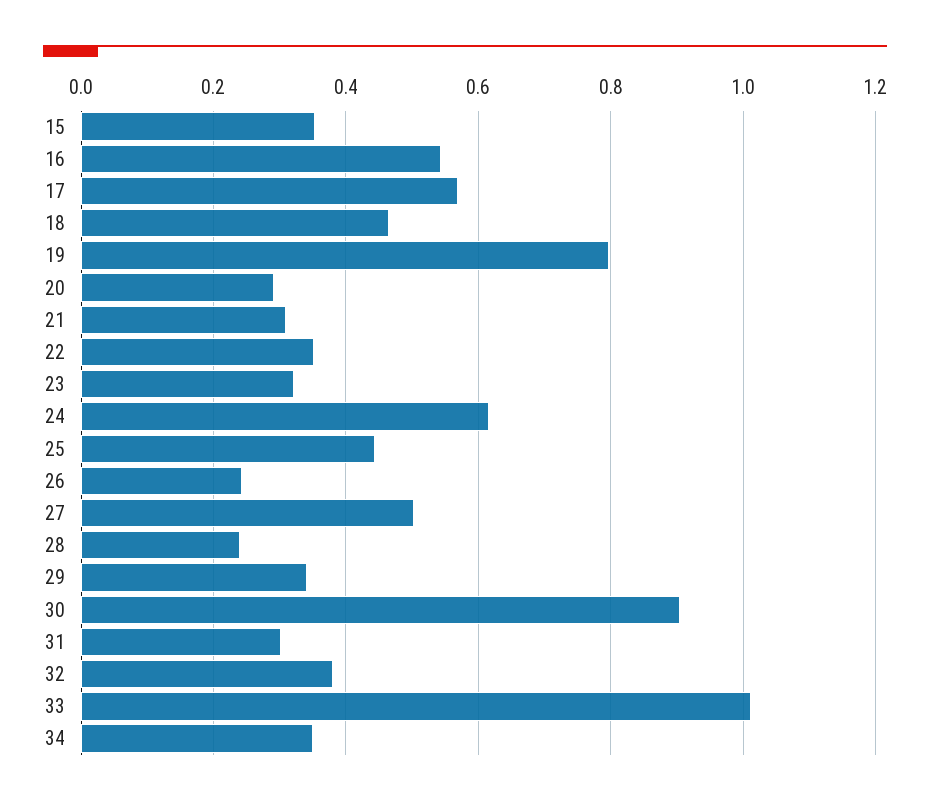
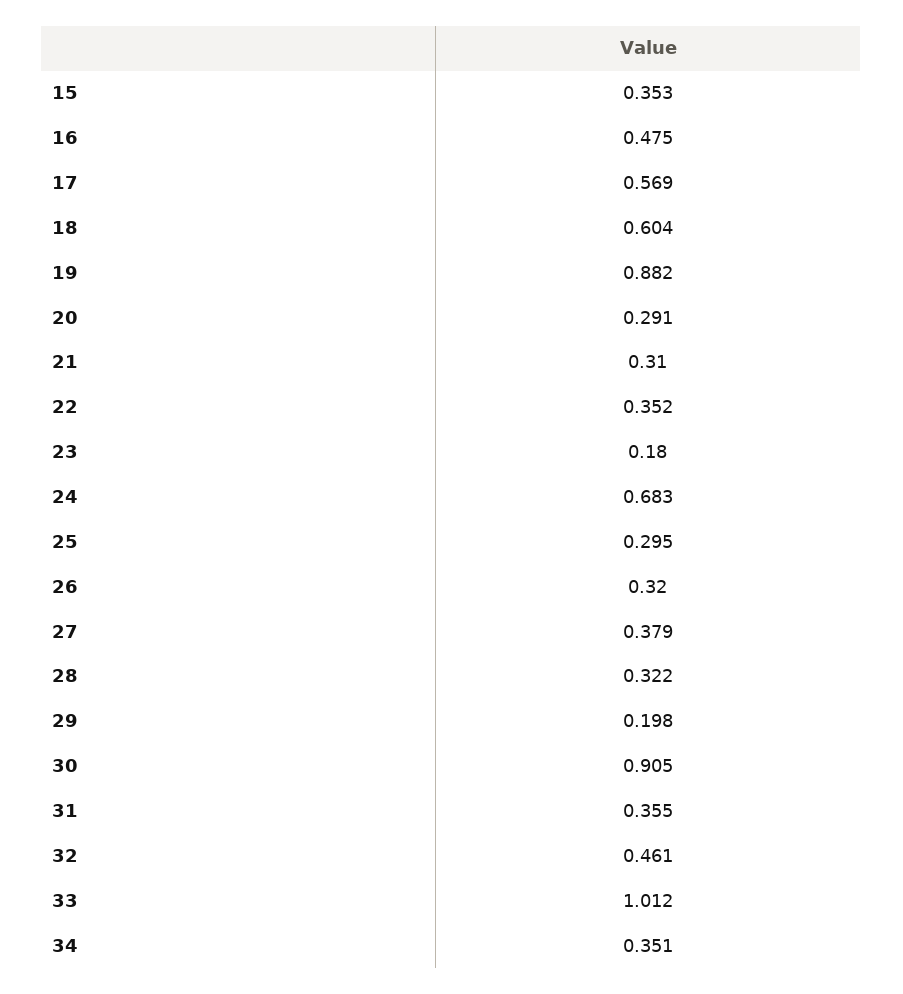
16: 0.54 -> 0.475
18: 0.46 -> 0.604
19: 0.8 -> 0.882
23: 0.32 -> 0.18
24: 0.62 -> 0.683
25: 0.44 -> 0.295
26: 0.24 -> 0.32
27: 0.5 -> 0.379
28: 0.24 -> 0.322
29: 0.34 -> 0.198
31: 0.3 -> 0.355
32: 0.38 -> 0.461

